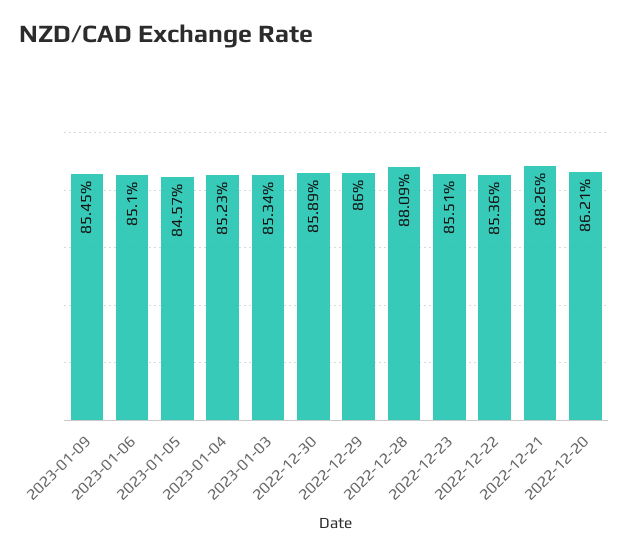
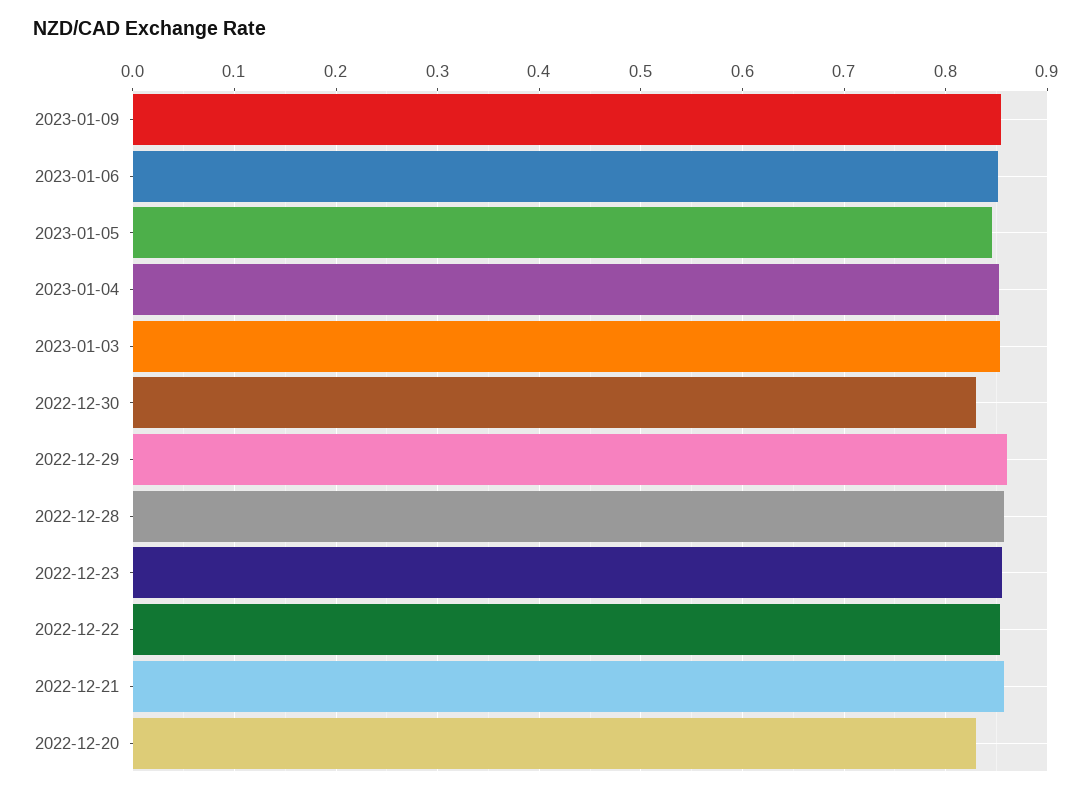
2022-12-30: 0.8589 -> 0.83
2022-12-28: 0.8809 -> 0.86
2022-12-21: 0.8826 -> 0.86
2022-12-20: 0.8621 -> 0.83

